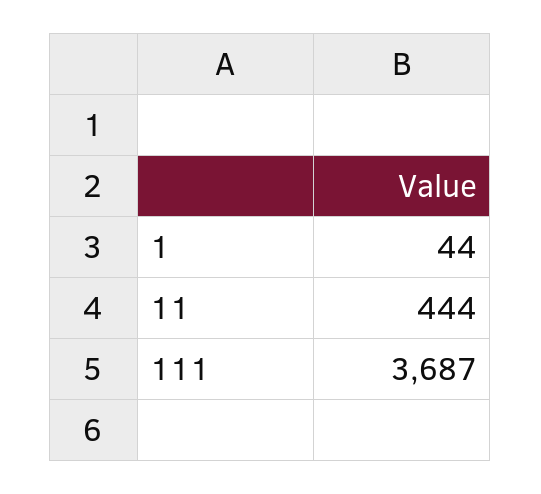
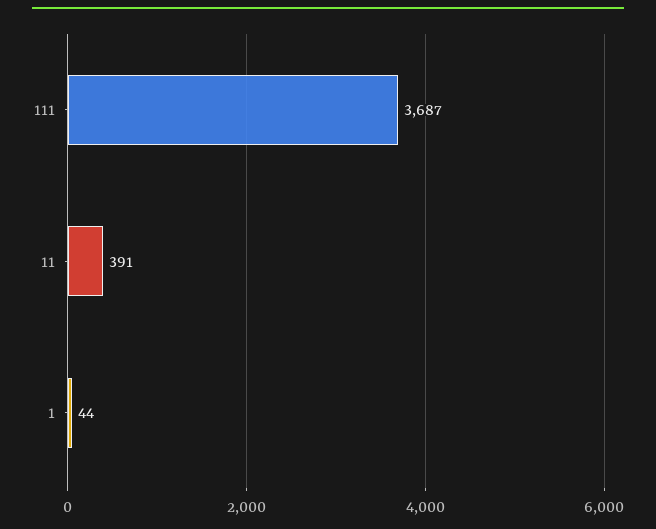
11: 444 -> 391

